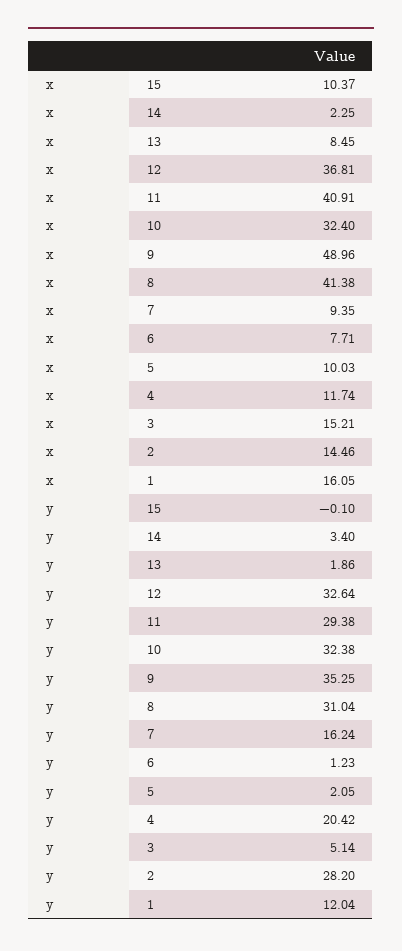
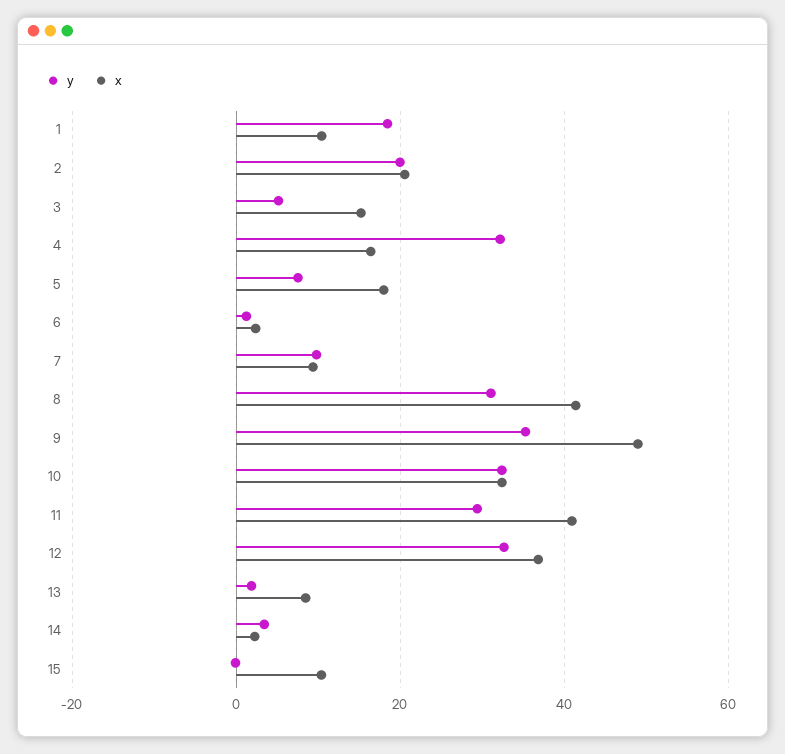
x, 6: 7.71 -> 2
x, 5: 10.03 -> 18
x, 4: 11.74 -> 16
x, 2: 14.46 -> 20
x, 1: 16.05 -> 10
y, 7: 16.24 -> 10
y, 5: 2.05 -> 8
y, 4: 20.42 -> 32
y, 2: 28.2 -> 20
y, 1: 12.04 -> 18

